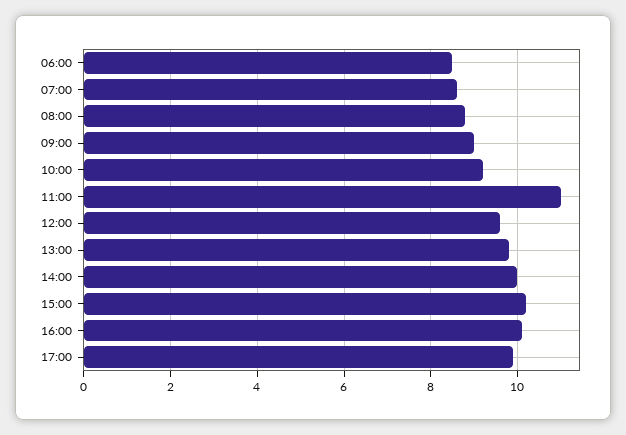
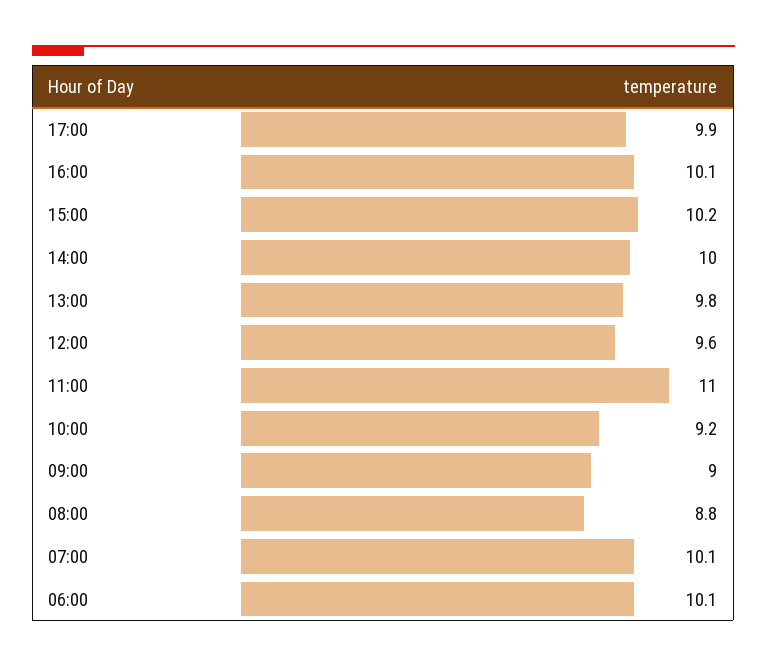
06:00: 8.5 -> 10.1
07:00: 8.5 -> 10.1

